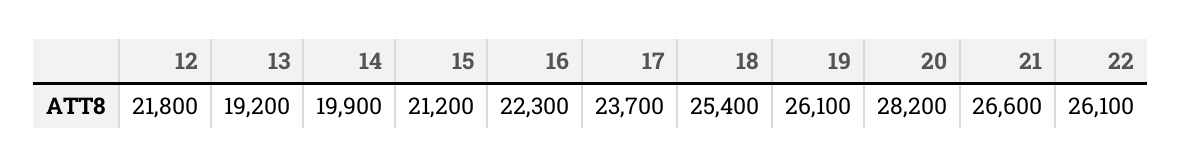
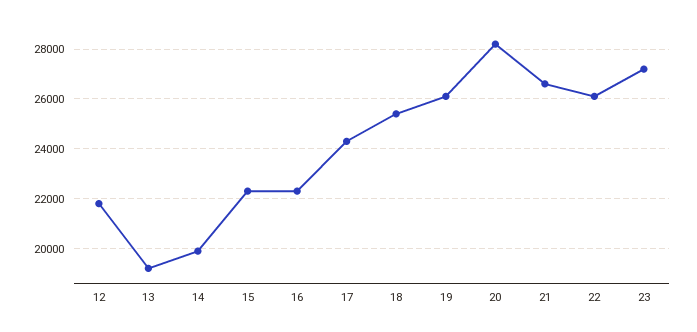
15: 21200 -> 22250
17: 23700 -> 24250
23: none -> 27250

